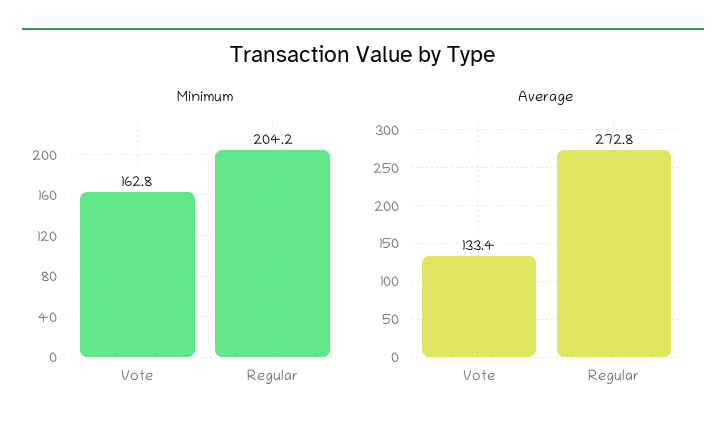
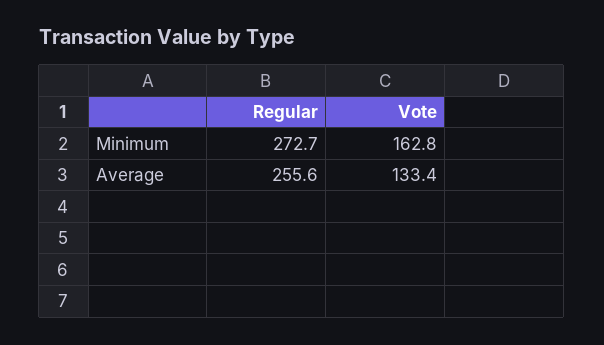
Minimum, Regular: 204.2 -> 272.7
Average, Regular: 272.8 -> 255.6

